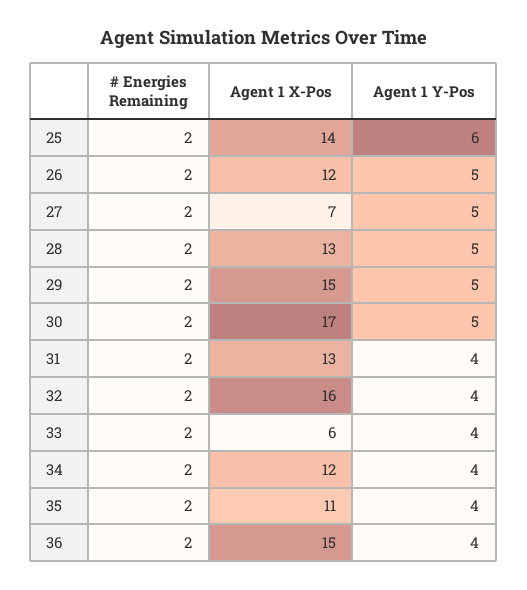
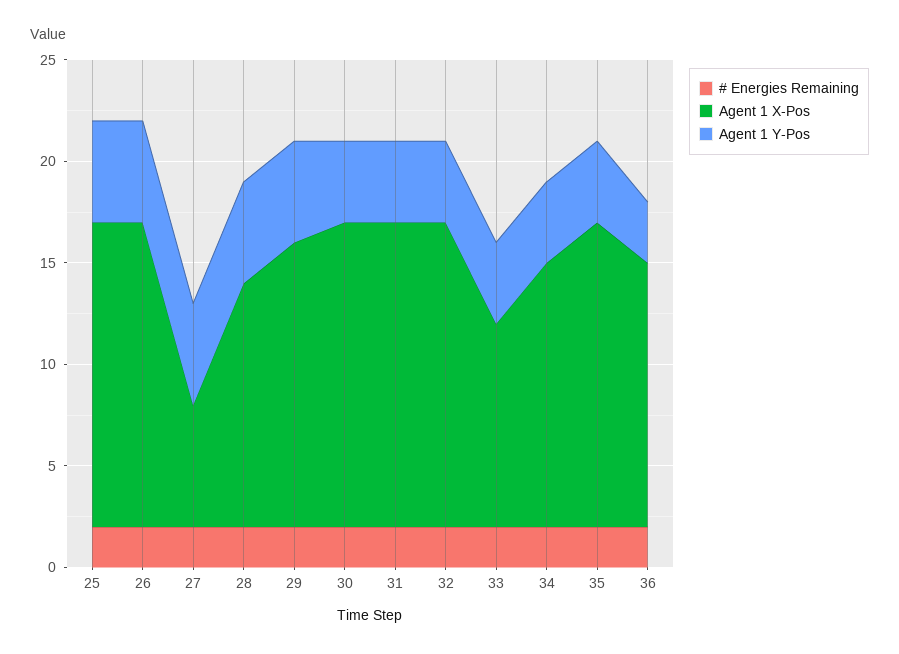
Agent 1 X-Pos, 25: 14 -> 15
Agent 1 Y-Pos, 25: 6 -> 5
Agent 1 X-Pos, 26: 12 -> 15
Agent 1 X-Pos, 27: 7 -> 6
Agent 1 X-Pos, 28: 13 -> 12
Agent 1 X-Pos, 29: 15 -> 14
Agent 1 X-Pos, 30: 17 -> 15
Agent 1 Y-Pos, 30: 5 -> 4
Agent 1 X-Pos, 31: 13 -> 15
Agent 1 X-Pos, 32: 16 -> 15
Agent 1 X-Pos, 33: 6 -> 10
Agent 1 X-Pos, 34: 12 -> 13
Agent 1 X-Pos, 35: 11 -> 15
Agent 1 X-Pos, 36: 15 -> 13
Agent 1 Y-Pos, 36: 4 -> 3

